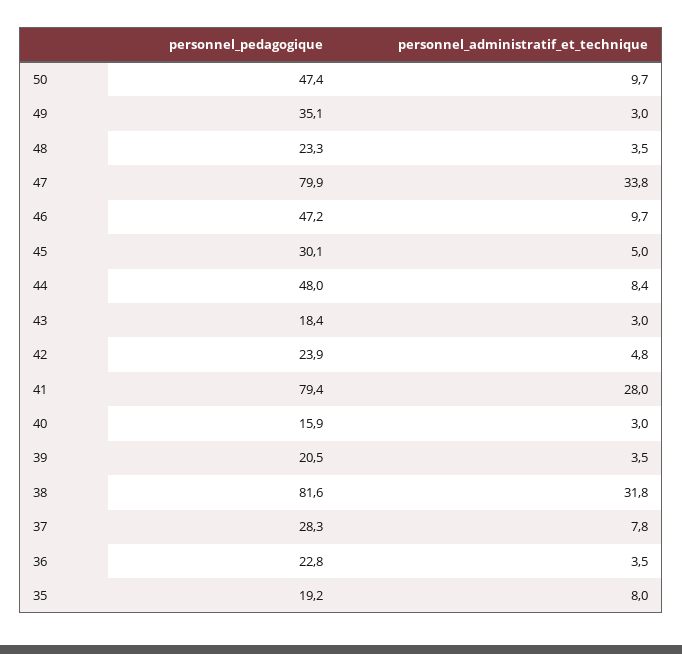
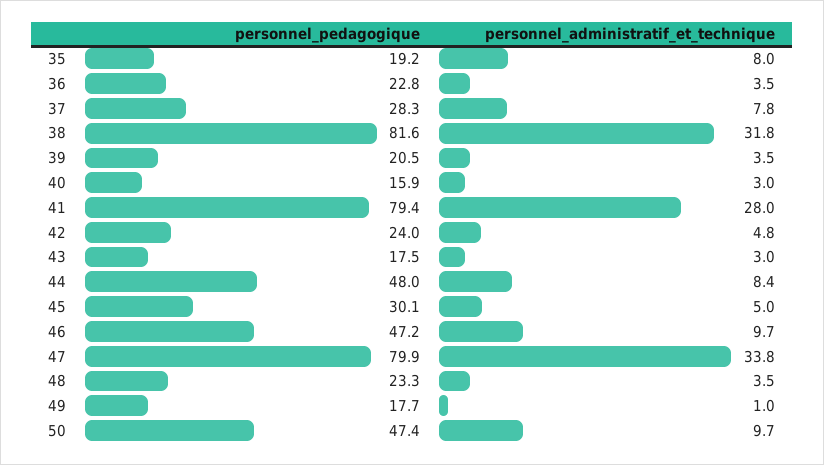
personnel_pedagogique, 49: 35.1 -> 17.7
personnel_administratif_et_technique, 49: 3 -> 1
personnel_pedagogique, 43: 18.4 -> 17.5
personnel_pedagogique, 42: 23.9 -> 24

